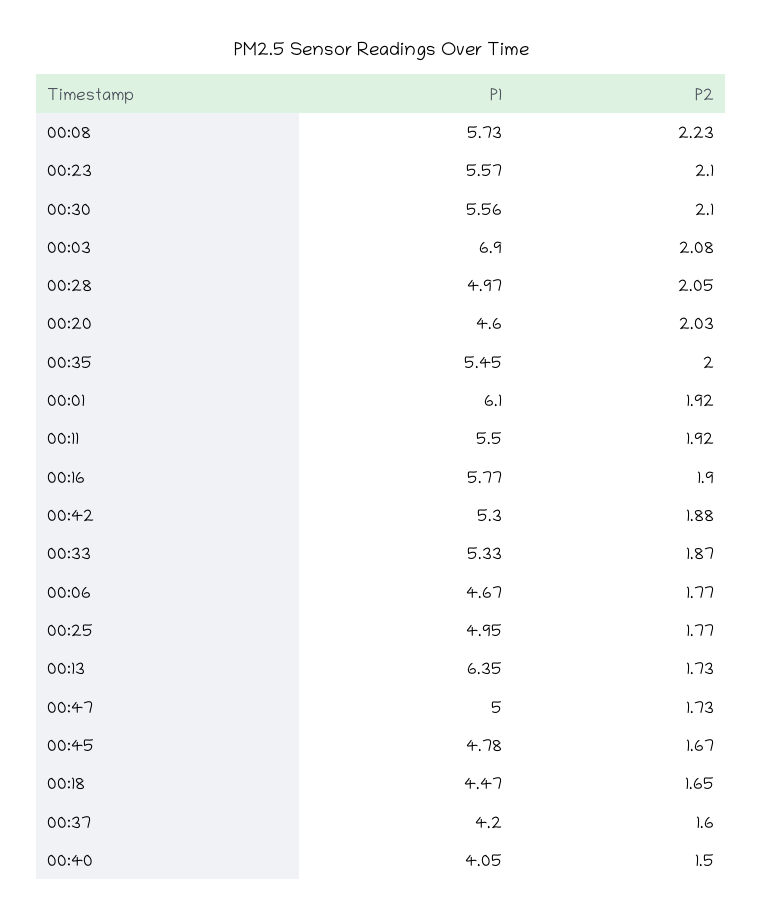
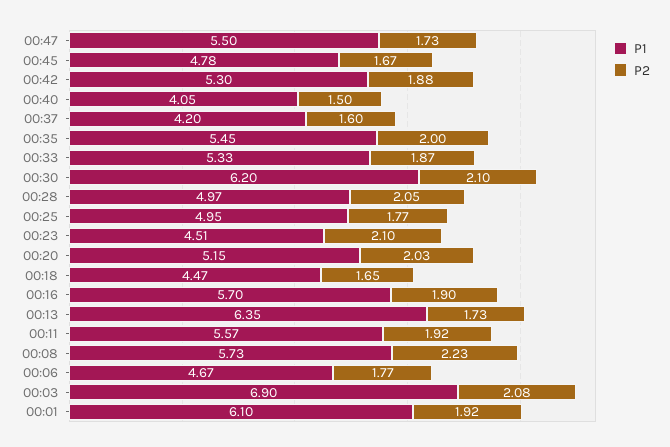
P1, 00:23: 5.57 -> 4.51
P1, 00:30: 5.56 -> 6.2
P1, 00:20: 4.6 -> 5.15
P1, 00:11: 5.5 -> 5.57
P1, 00:16: 5.77 -> 5.7
P1, 00:47: 5 -> 5.5

